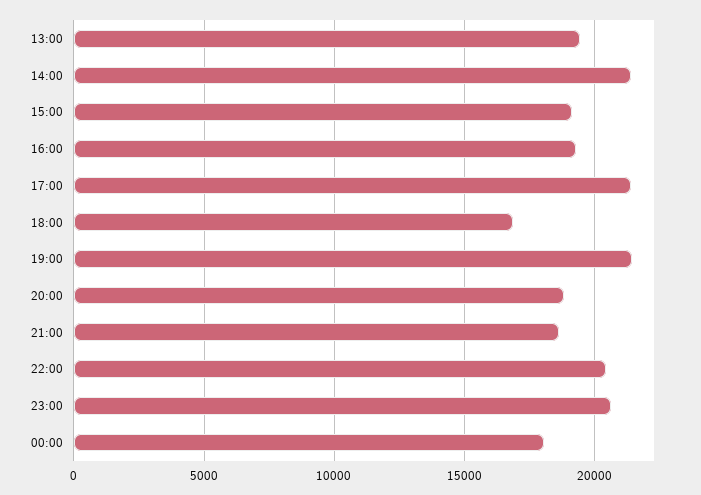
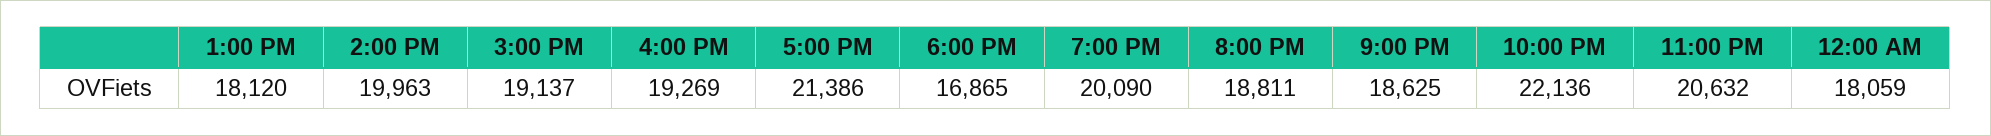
13:00: 19500 -> 18120
14:00: 21500 -> 19963
19:00: 21500 -> 20090
22:00: 20500 -> 22136

